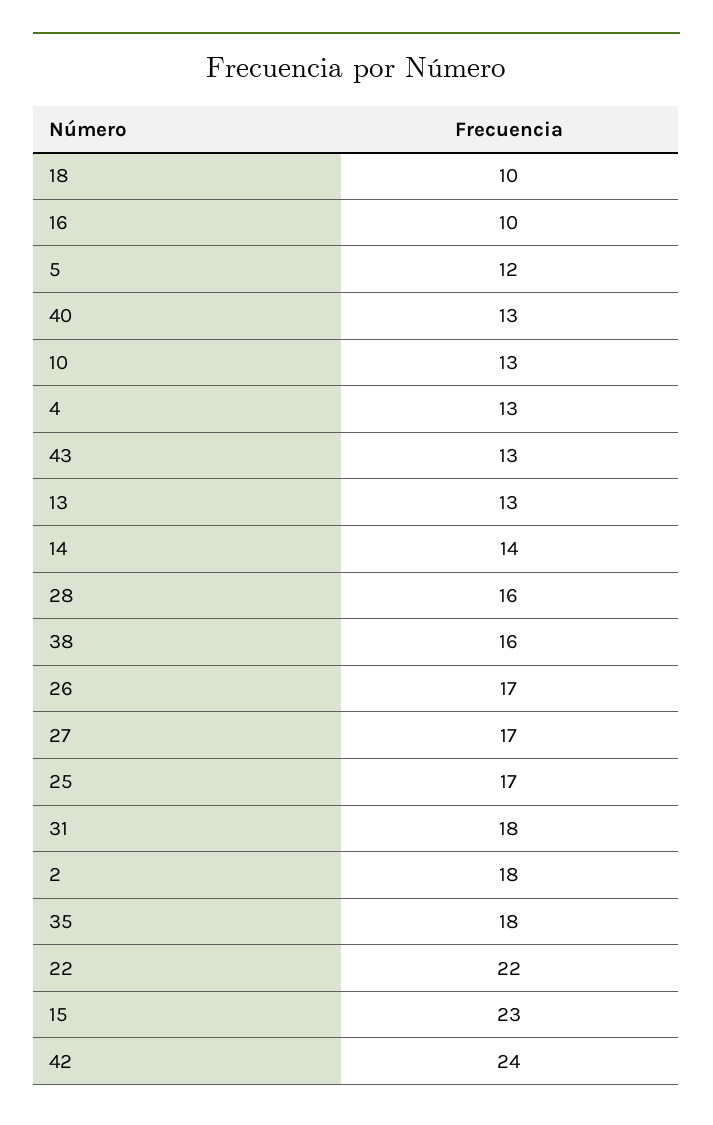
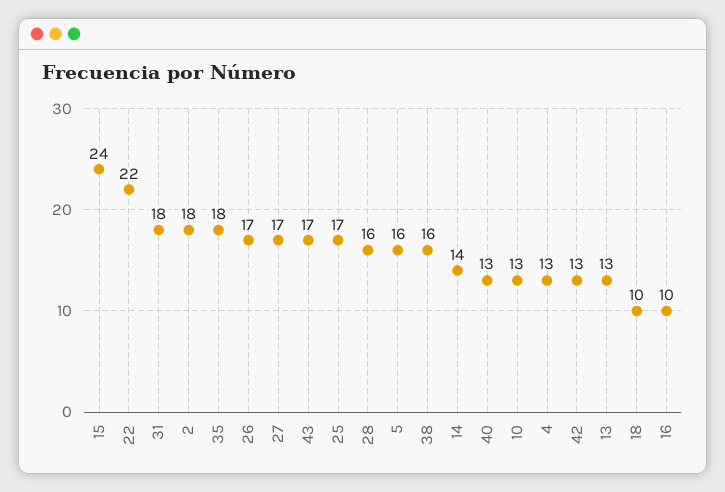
5: 12 -> 16
43: 13 -> 17
15: 23 -> 24
42: 24 -> 13

